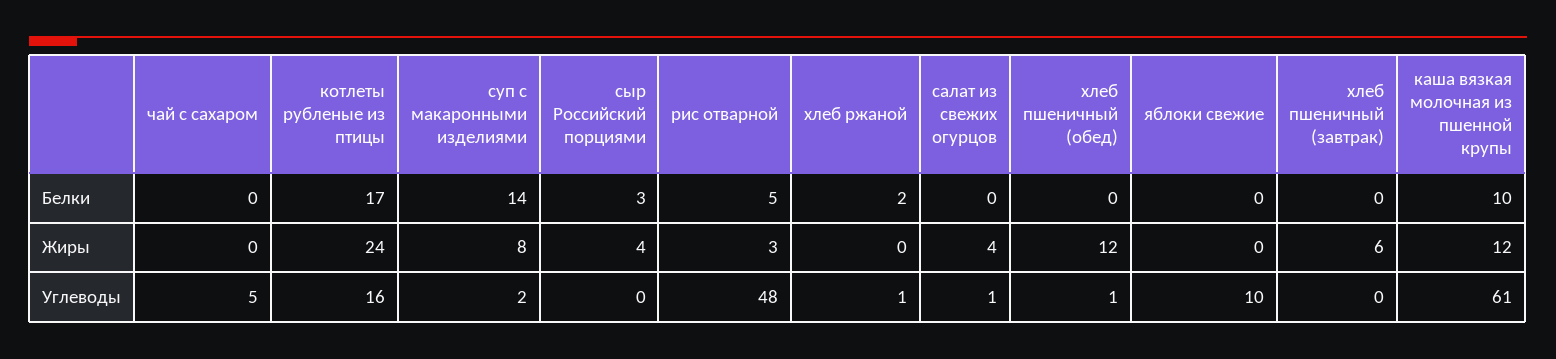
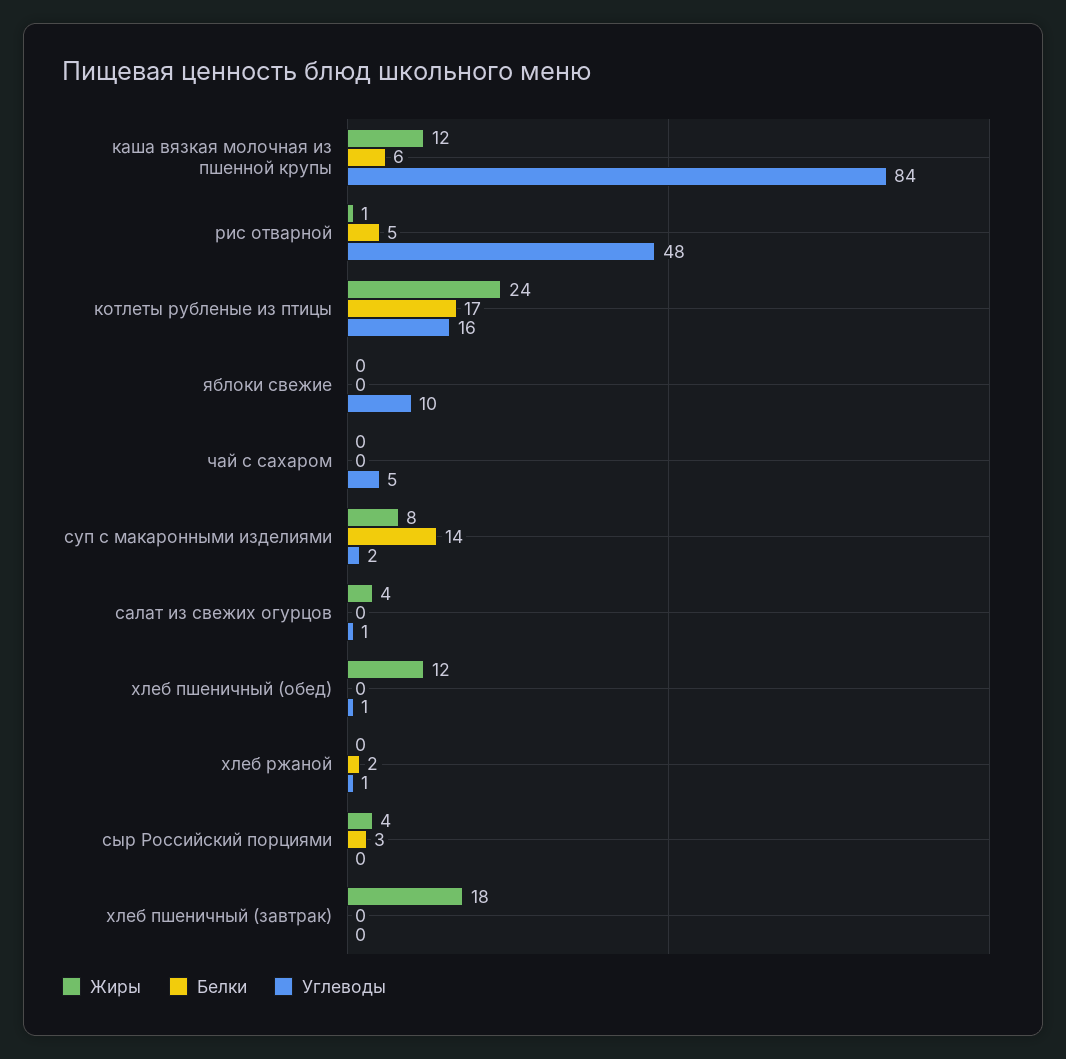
Белки, каша вязкая молочная из пшенной крупы: 10 -> 6
Жиры, рис отварной: 3 -> 1
Жиры, хлеб пшеничный (завтрак): 6 -> 18
Углеводы, каша вязкая молочная из пшенной крупы: 61 -> 84

